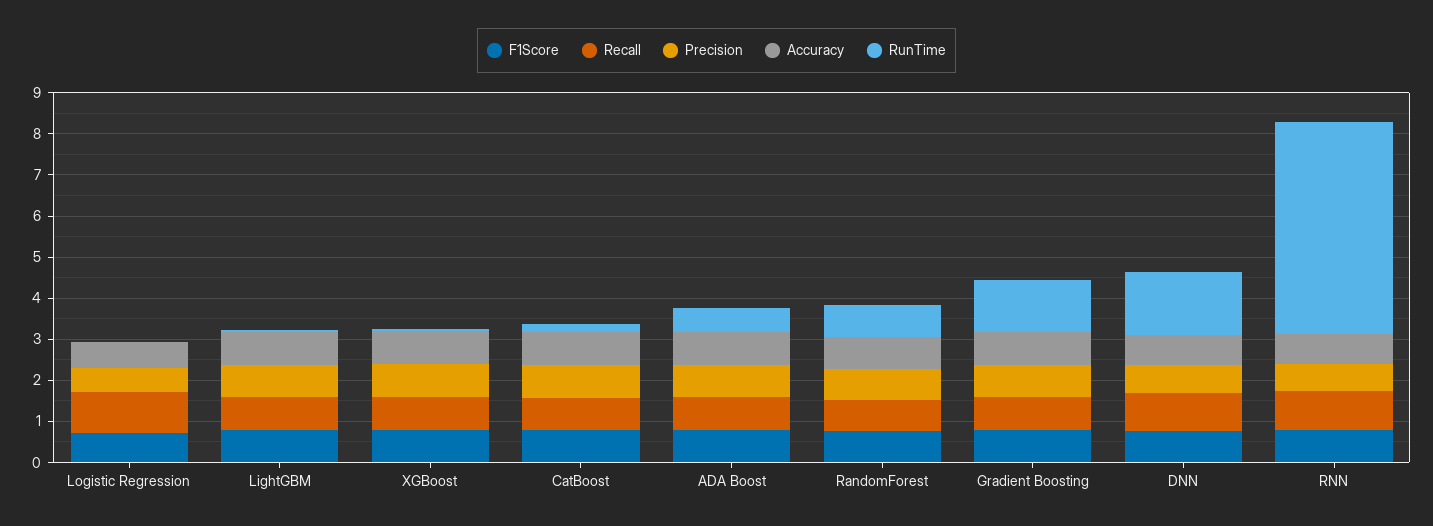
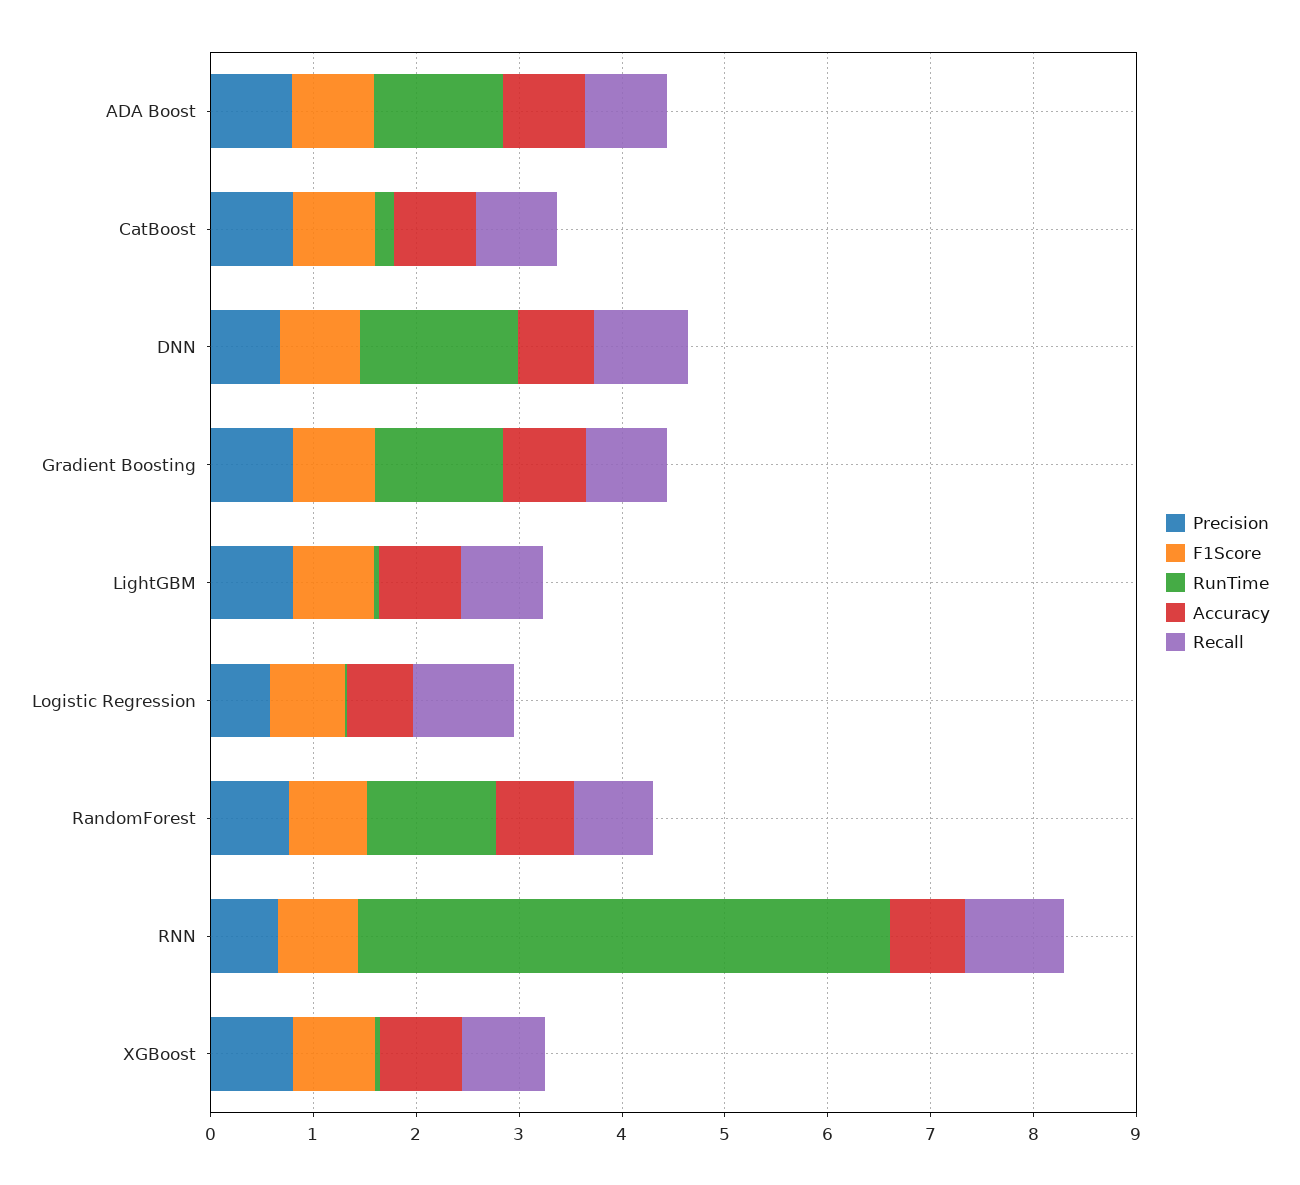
RunTime, ADA Boost: 0.6 -> 1.2
RunTime, RandomForest: 0.8 -> 1.2

